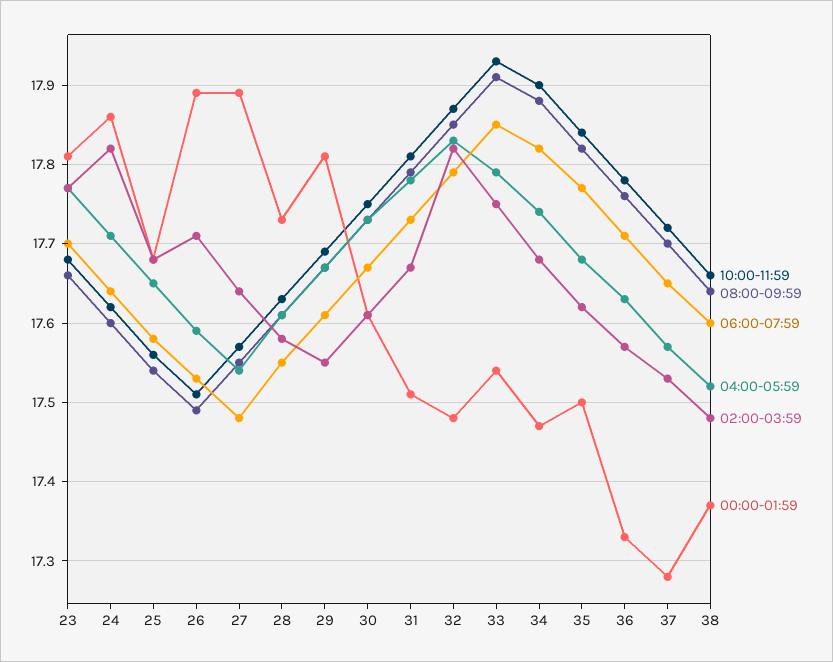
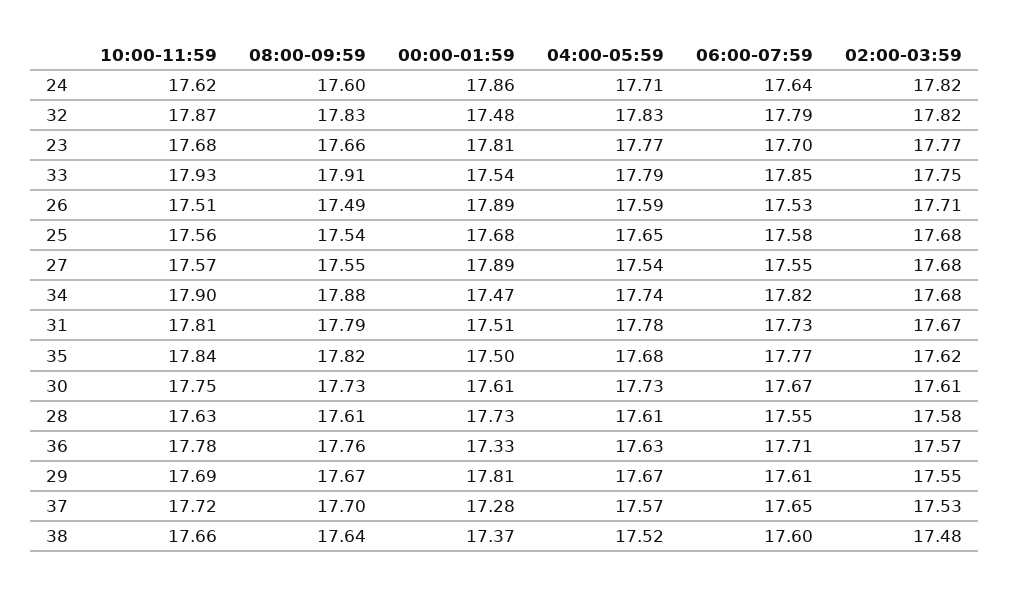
06:00-07:59, 27: 17.48 -> 17.55
02:00-03:59, 27: 17.64 -> 17.68
08:00-09:59, 32: 17.85 -> 17.83

